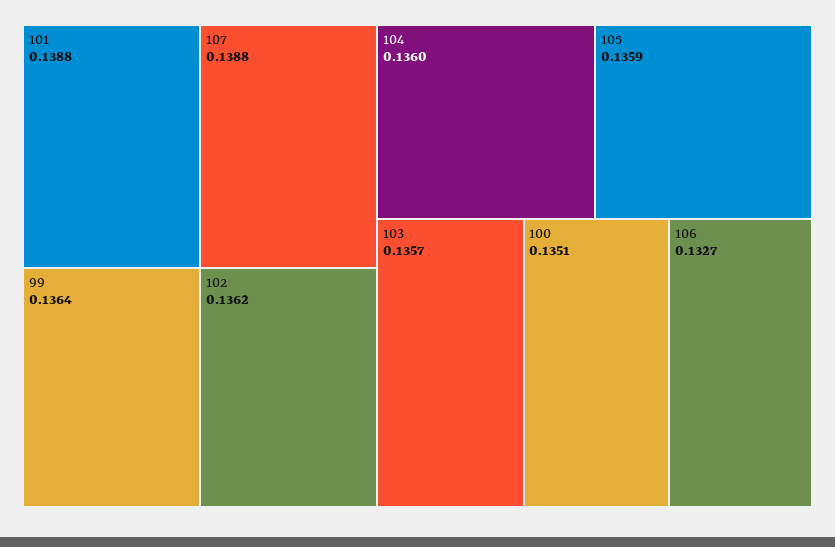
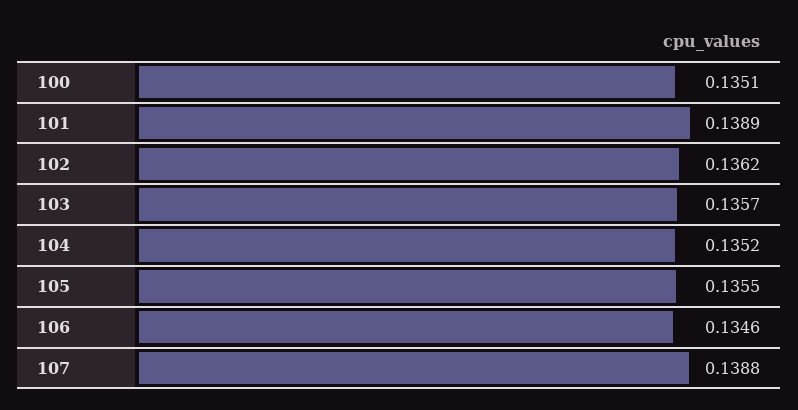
101: 0.1388 -> 0.1389
99: 0.1364 -> none
104: 0.136 -> 0.1352
105: 0.1359 -> 0.1355
106: 0.1327 -> 0.1346

